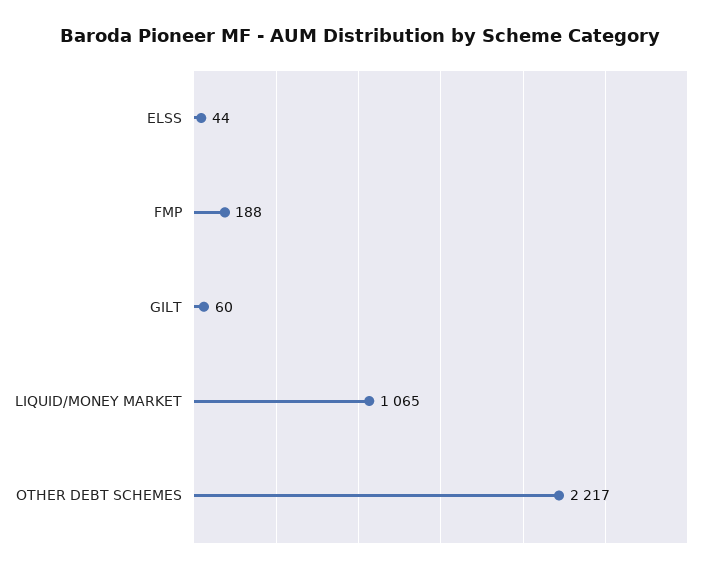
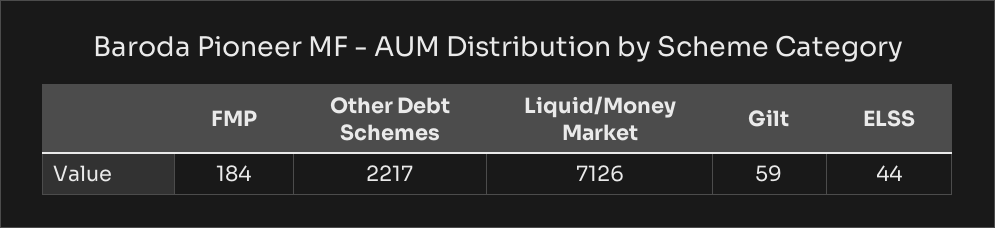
FMP: 188 -> 184
GILT: 60 -> 59
LIQUID/MONEY MARKET: 1065 -> 7126

